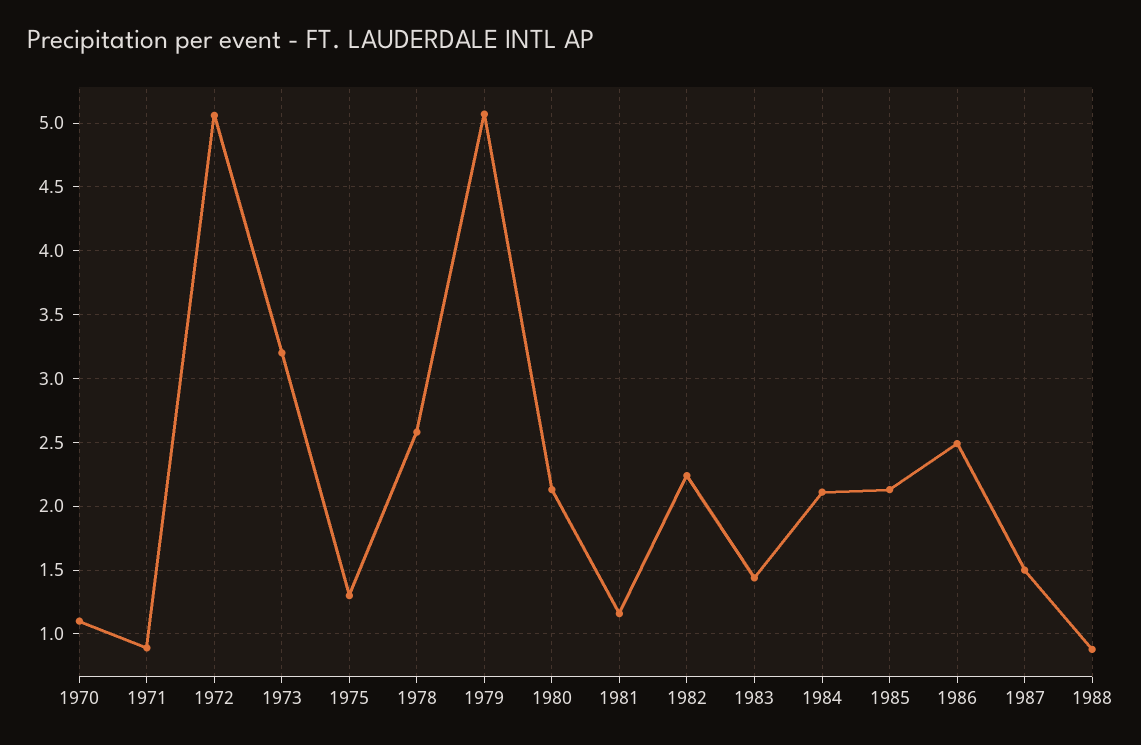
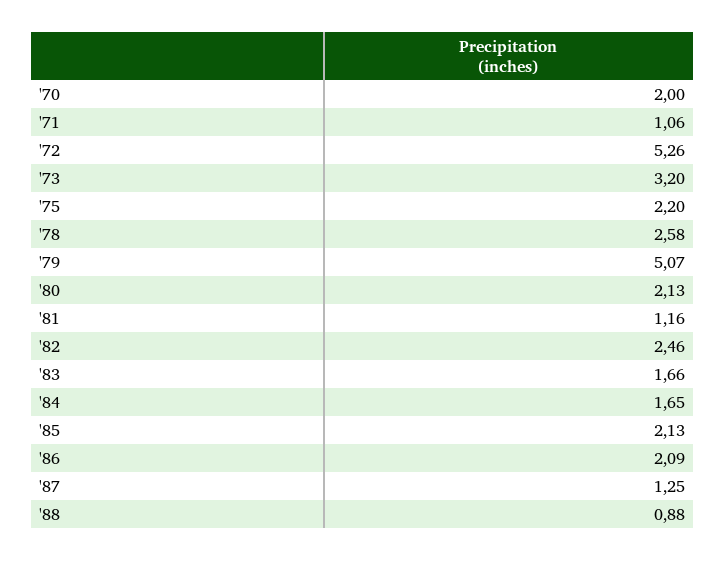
1970: 1.1 -> 2
1971: 0.9 -> 1.06
1972: 5.05 -> 5.26
1975: 1.3 -> 2.2
1982: 2.25 -> 2.46
1983: 1.45 -> 1.66
1984: 2.1 -> 1.65
1986: 2.5 -> 2.09
1987: 1.5 -> 1.25

